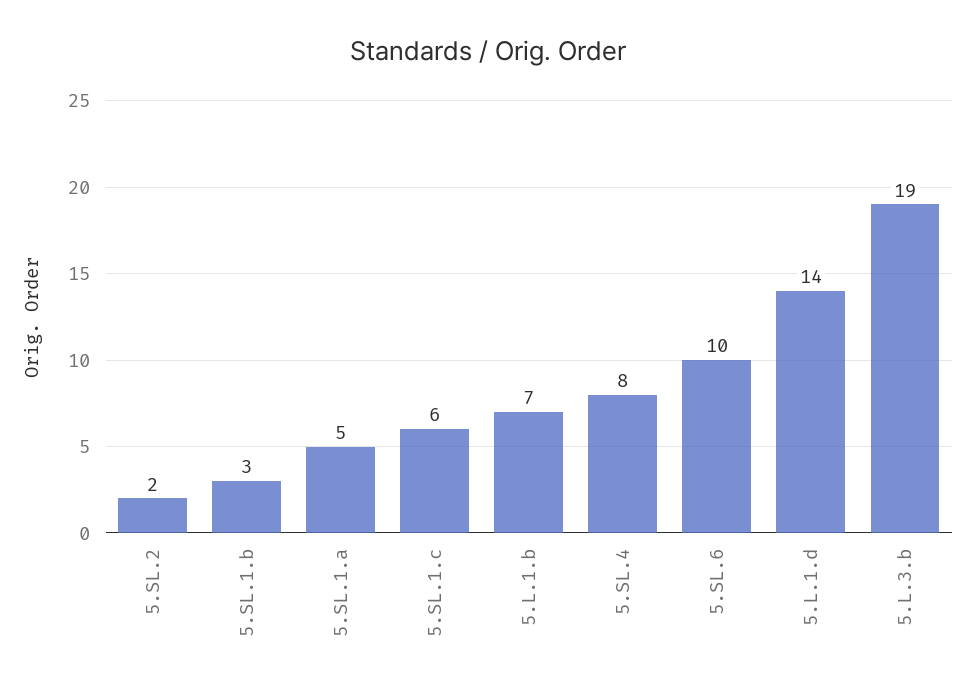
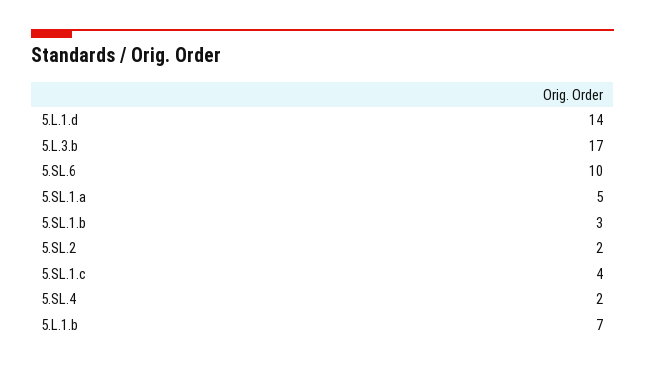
5.SL.1.c: 6 -> 4
5.SL.4: 8 -> 2
5.L.3.b: 19 -> 17

